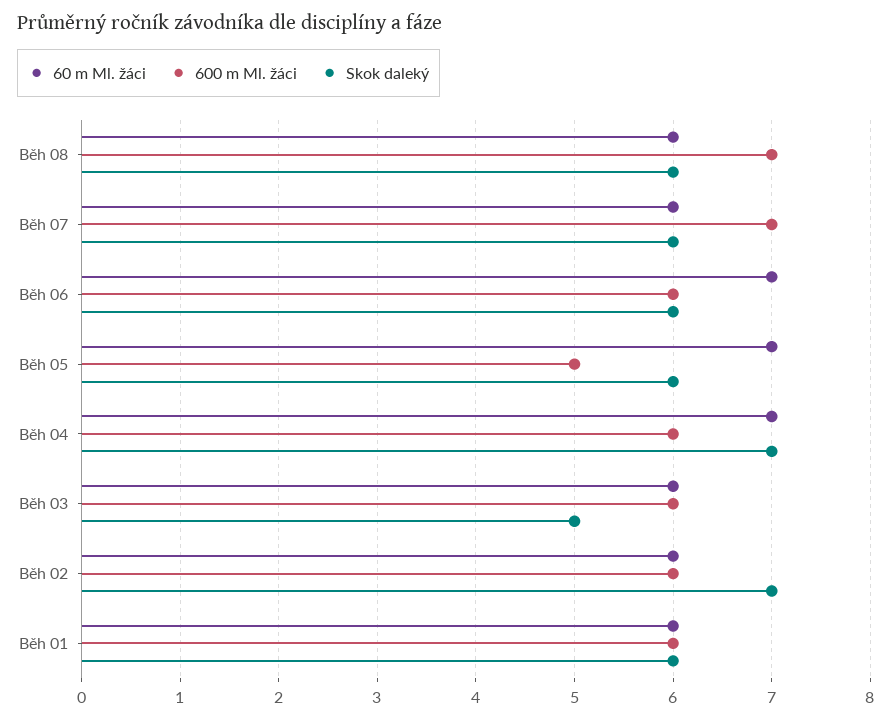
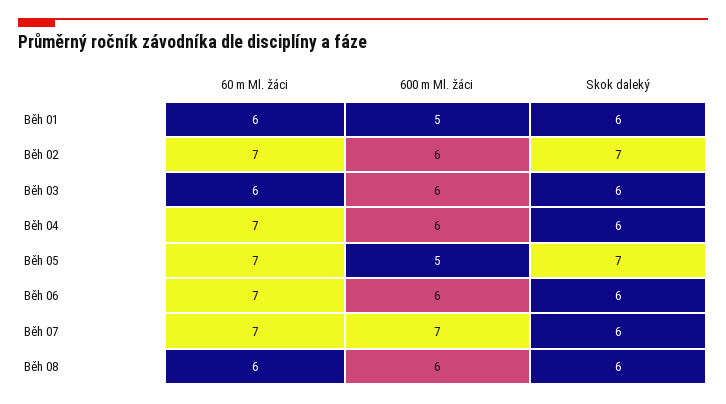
600 m Ml. žáci, Běh 08: 7 -> 6
60 m Ml. žáci, Běh 07: 6 -> 7
Skok daleký, Běh 05: 6 -> 7
Skok daleký, Běh 04: 7 -> 6
Skok daleký, Běh 03: 5 -> 6
60 m Ml. žáci, Běh 02: 6 -> 7
600 m Ml. žáci, Běh 01: 6 -> 5

